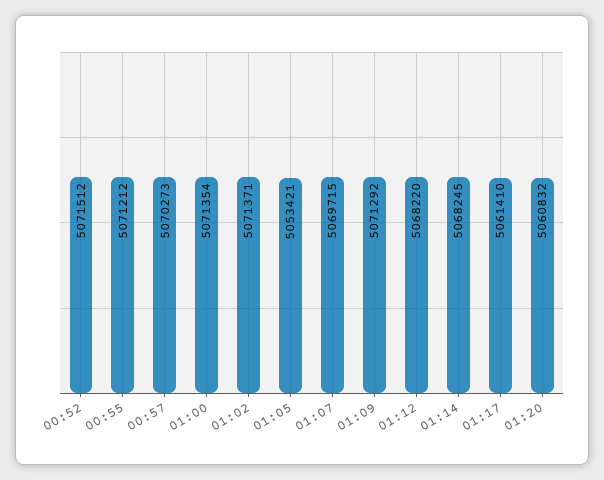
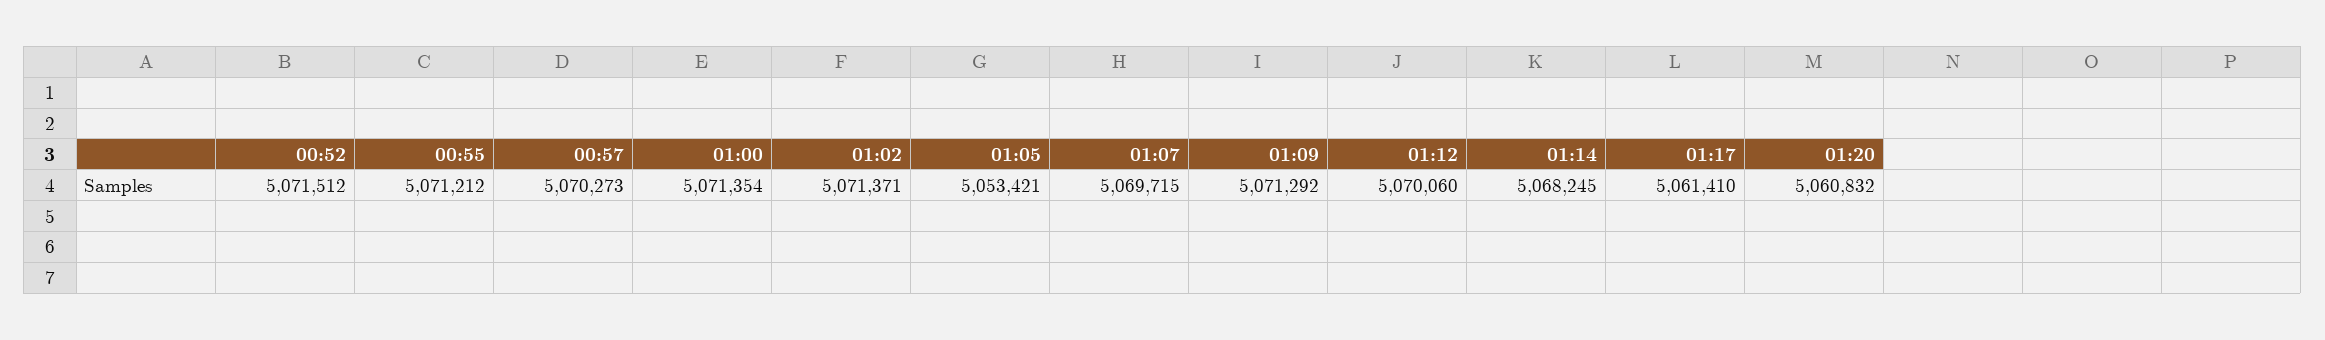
01:12: 5068220 -> 5070060

